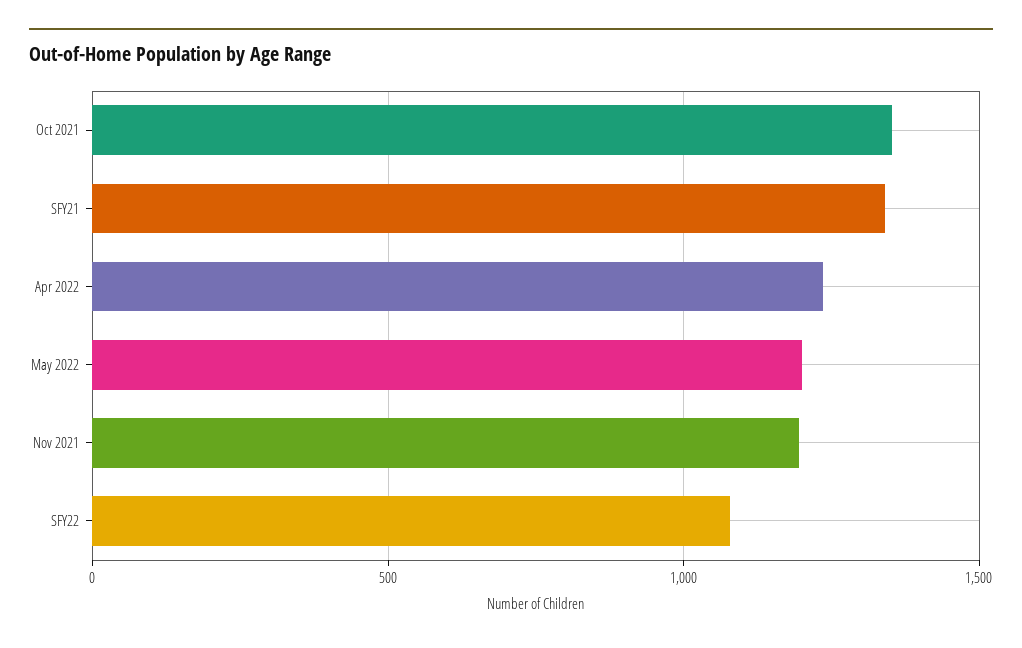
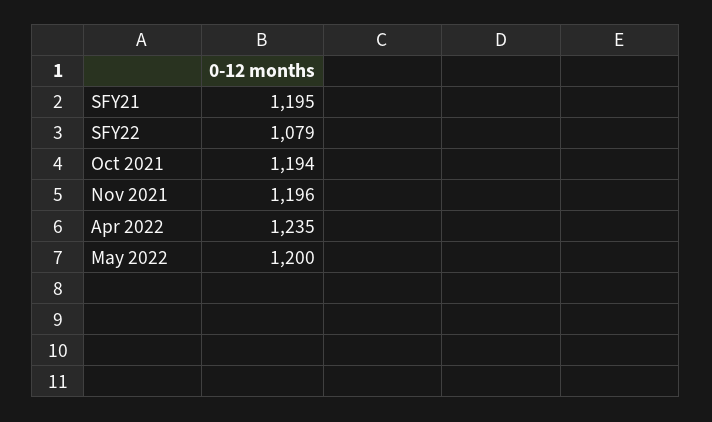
Oct 2021: 1350 -> 1194
SFY21: 1350 -> 1195

